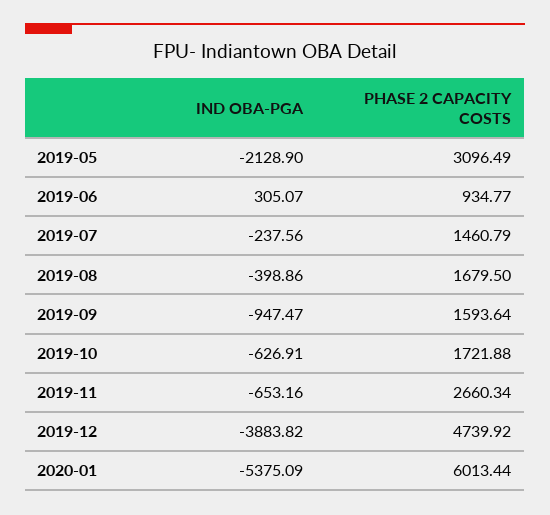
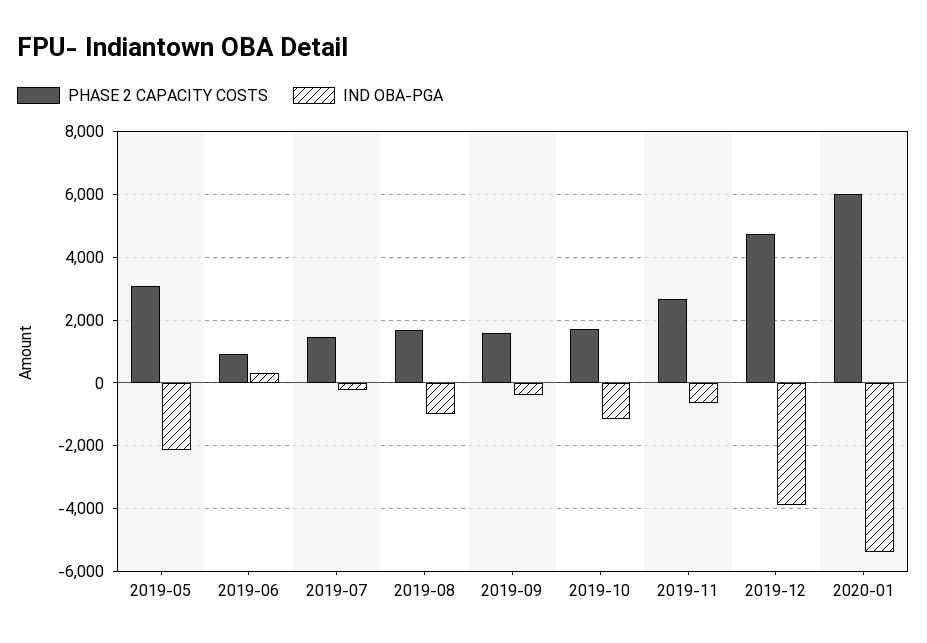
IND OBA-PGA, 2019-08: -398.86 -> -1000
IND OBA-PGA, 2019-09: -947.47 -> -400
IND OBA-PGA, 2019-10: -626.91 -> -1200

